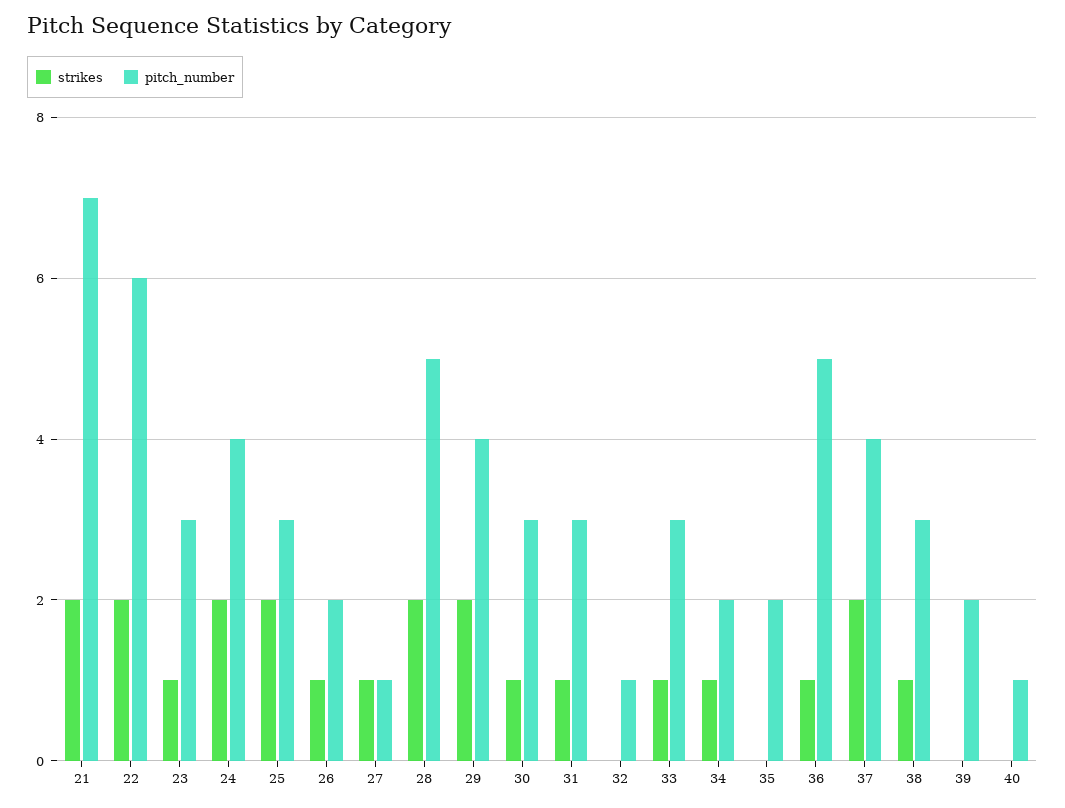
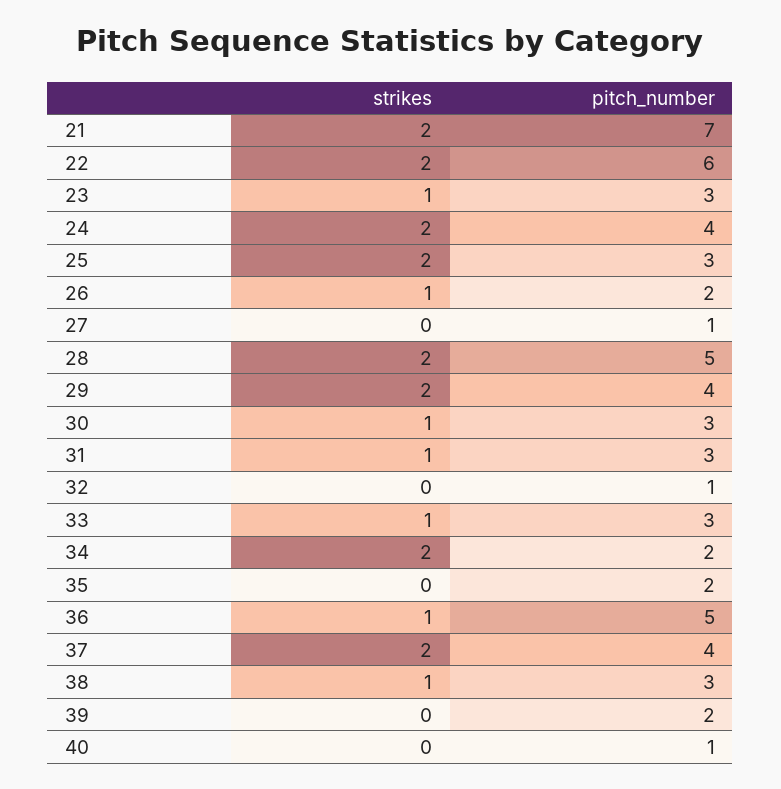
strikes, 27: 1 -> 0
strikes, 34: 1 -> 2

